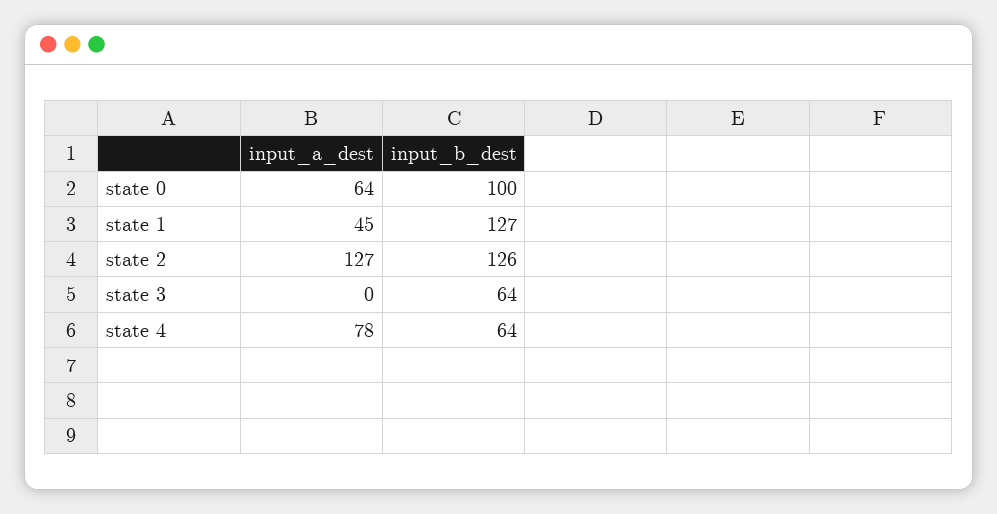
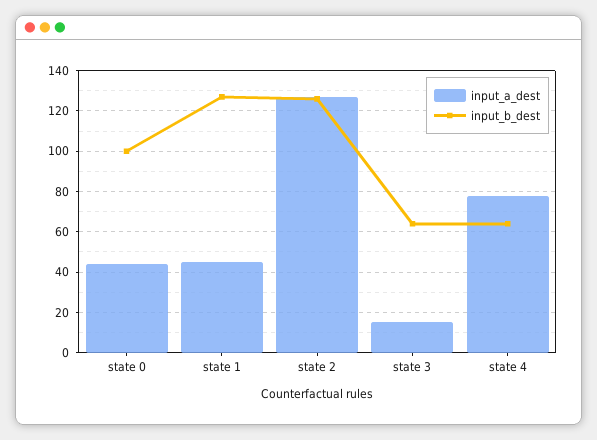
input_a_dest, state 0: 64 -> 45
input_a_dest, state 3: 0 -> 15

